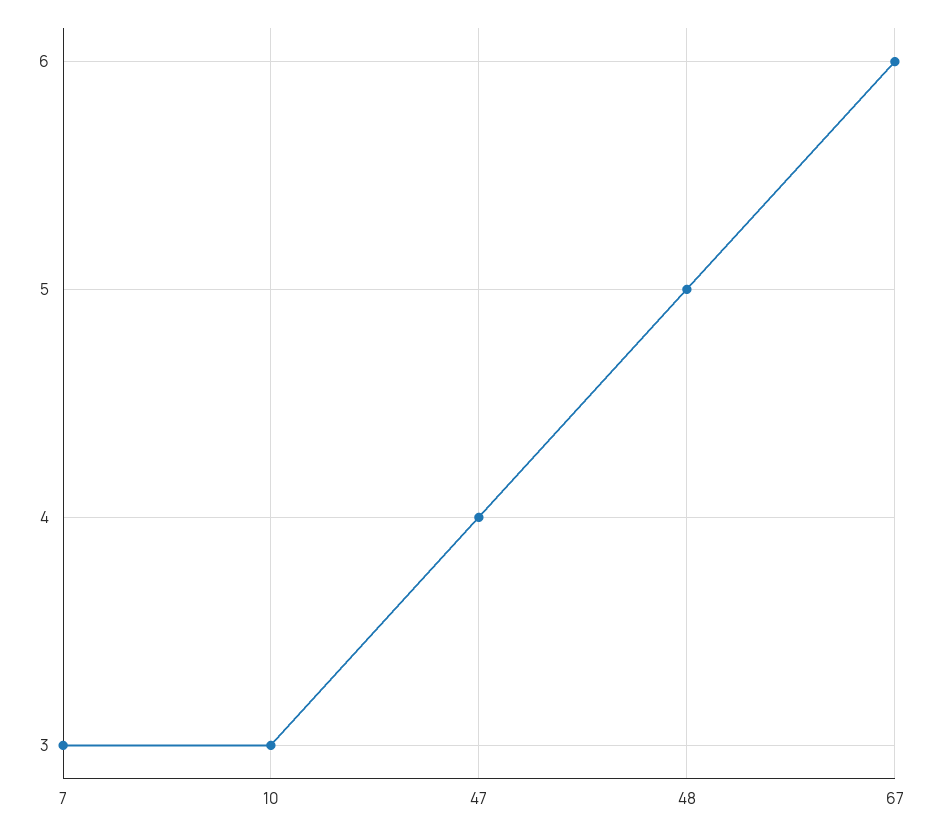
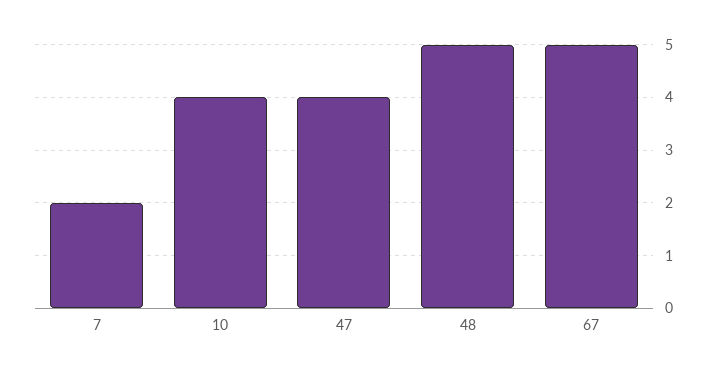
7: 3 -> 2
10: 3 -> 4
67: 6 -> 5

